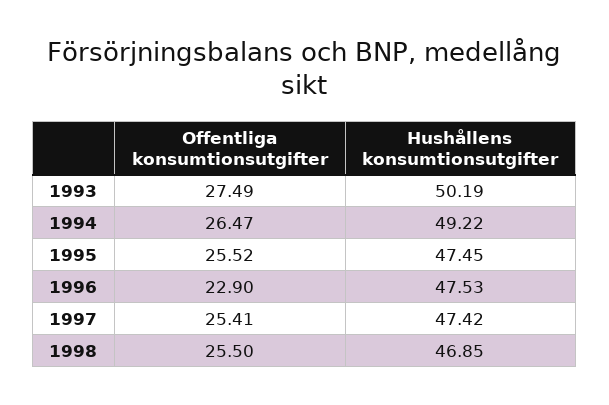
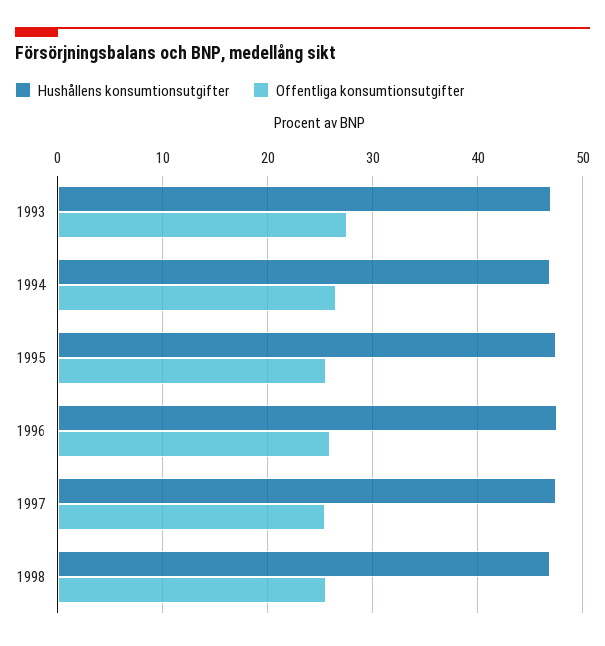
Hushållens konsumtionsutgifter, 1993: 50.19 -> 47
Hushållens konsumtionsutgifter, 1994: 49.22 -> 47
Offentliga konsumtionsutgifter, 1996: 22.9 -> 26

